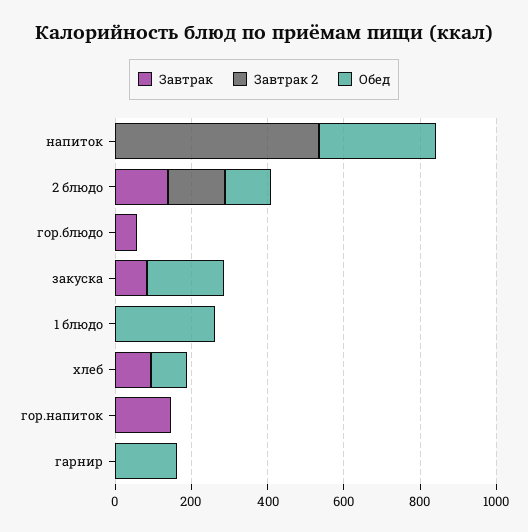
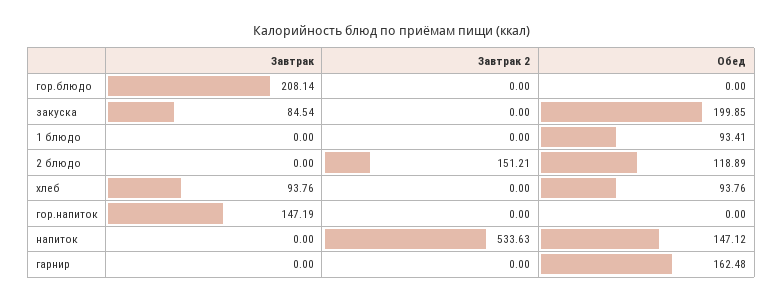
Обед, напиток: 300 -> 147.12
Завтрак, 2 блюдо: 150 -> 0
Завтрак, гор.блюдо: 50 -> 208.14
Обед, 1 блюдо: 250 -> 93.41

